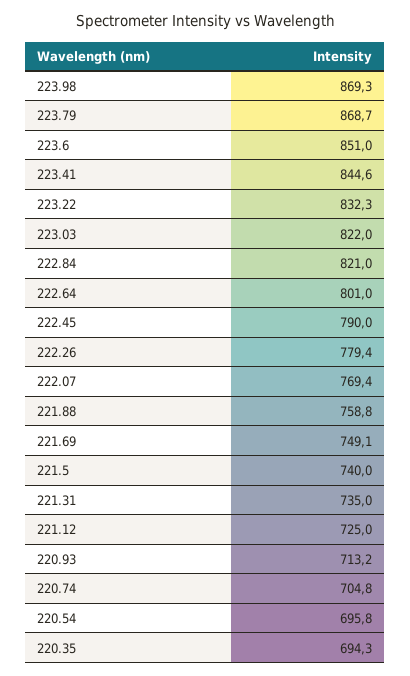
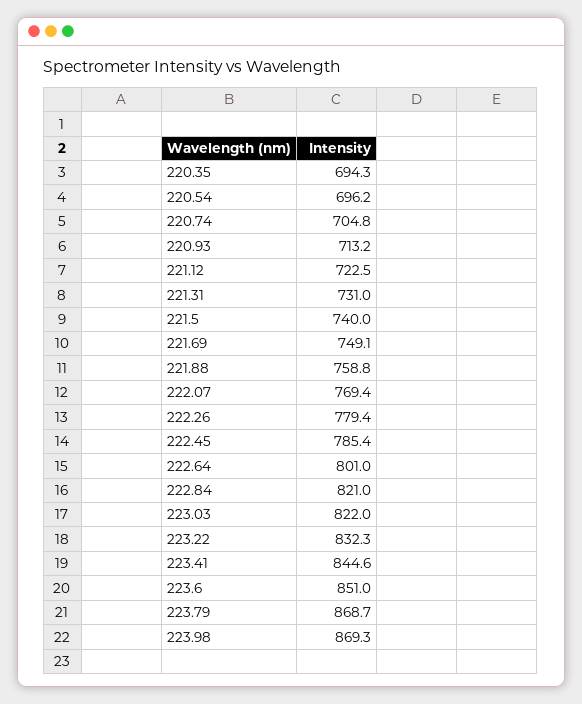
222.45: 790 -> 785.4
221.31: 735 -> 731
221.12: 725 -> 722.5
220.54: 695.8 -> 696.2

